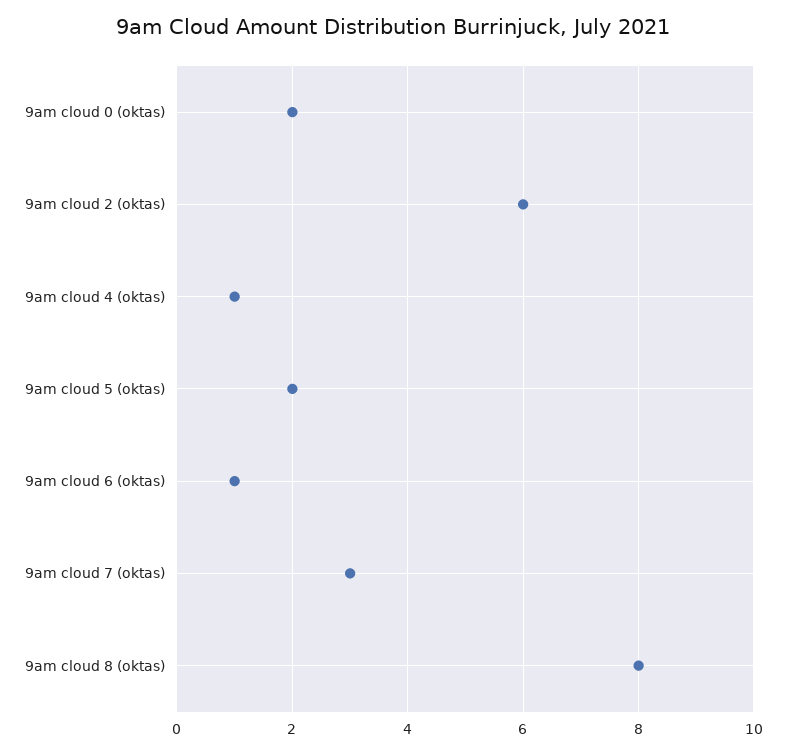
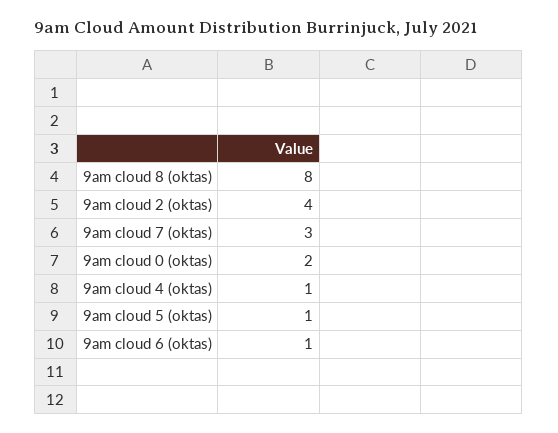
9am cloud 2 (oktas): 6 -> 4
9am cloud 5 (oktas): 2 -> 1

